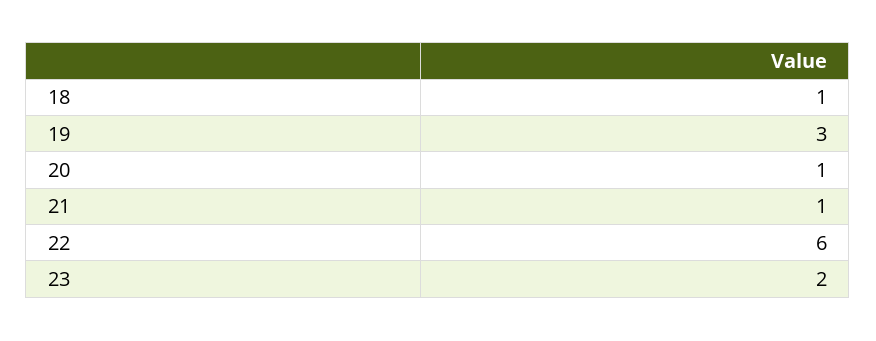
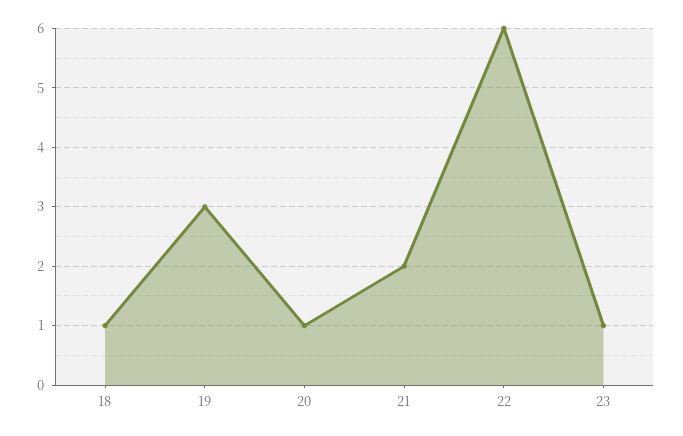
21: 1 -> 2
23: 2 -> 1

